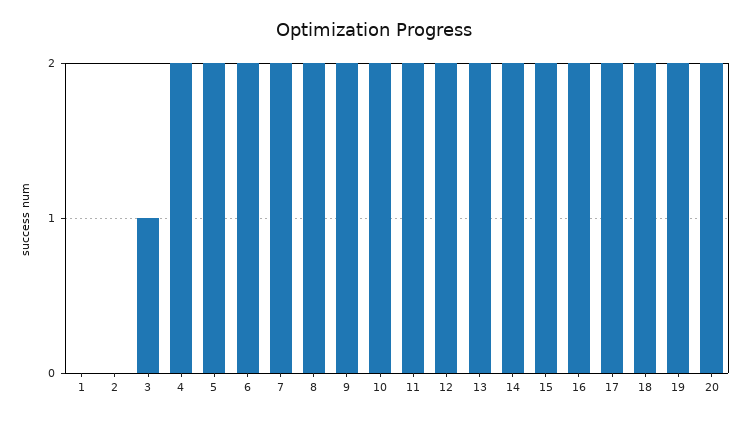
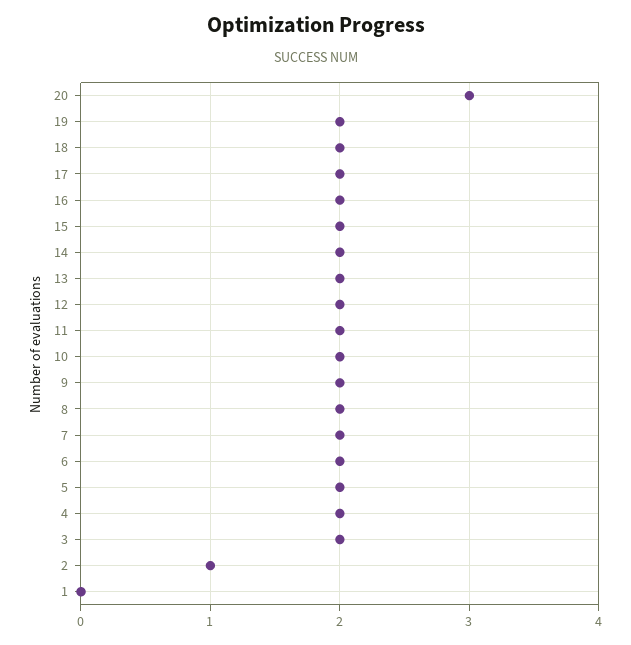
2: 0 -> 1
3: 1 -> 2
20: 2 -> 3

